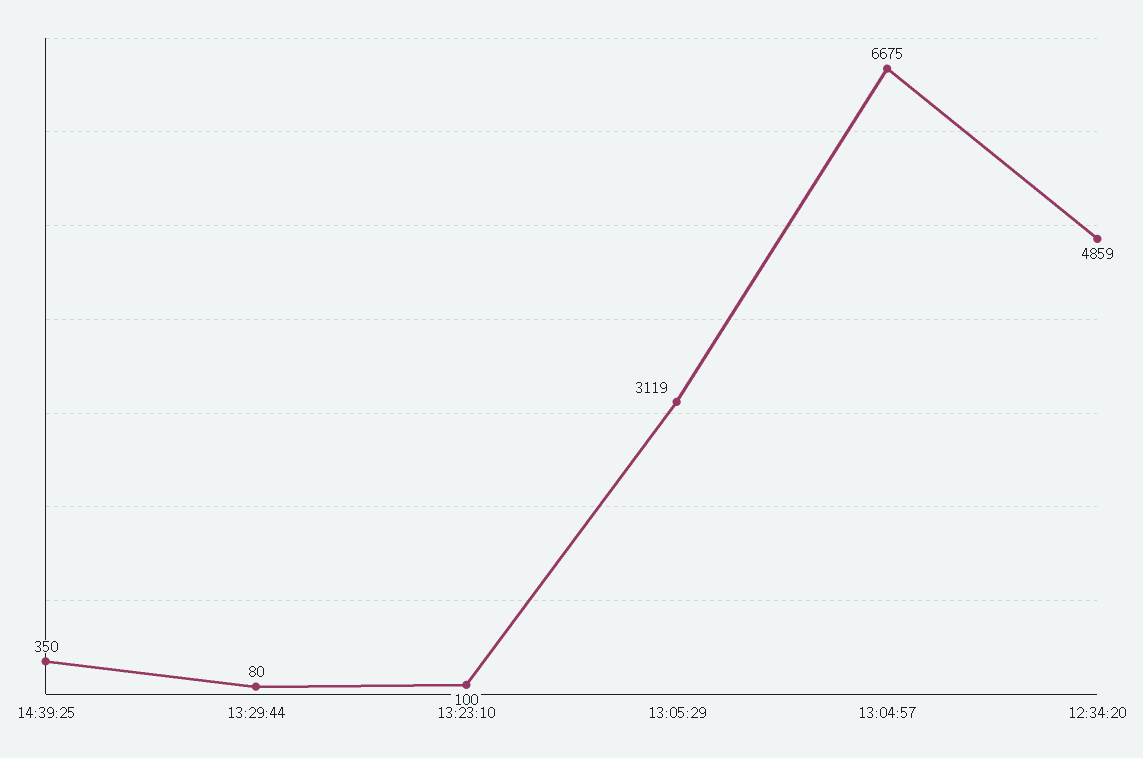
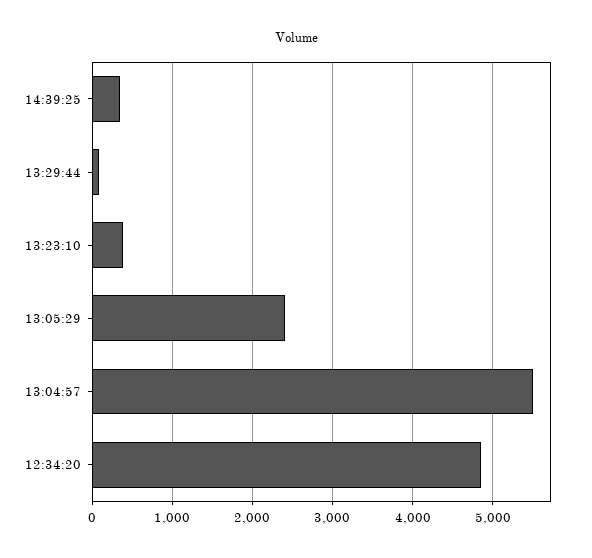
13:23:10: 100 -> 400
13:05:29: 3119 -> 2400
13:04:57: 6675 -> 5500

